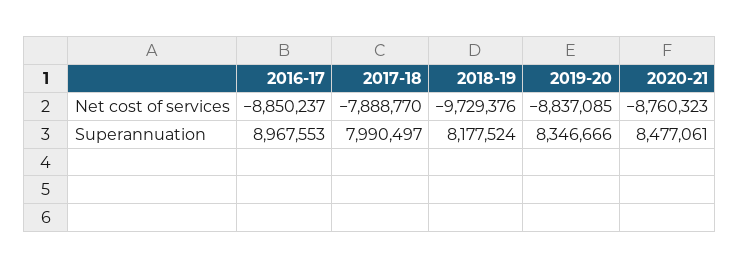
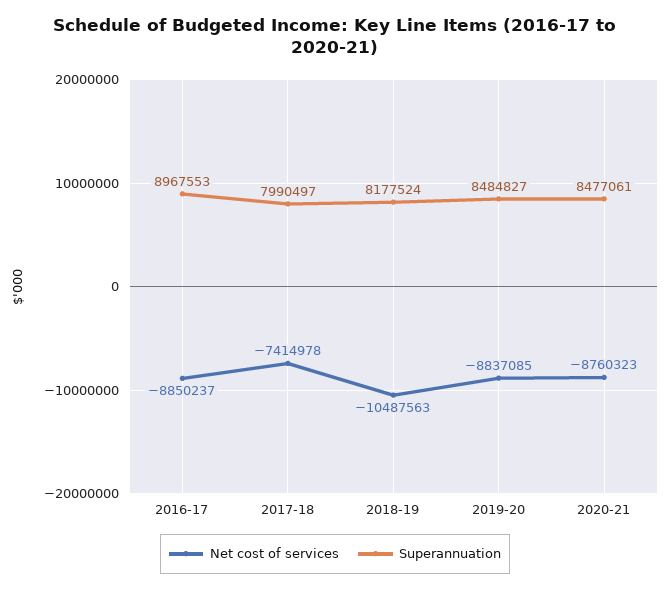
Net cost of services, 2017-18: -7888770 -> -7414978
Net cost of services, 2018-19: -9729376 -> -10487563
Superannuation, 2019-20: 8346666 -> 8484827

